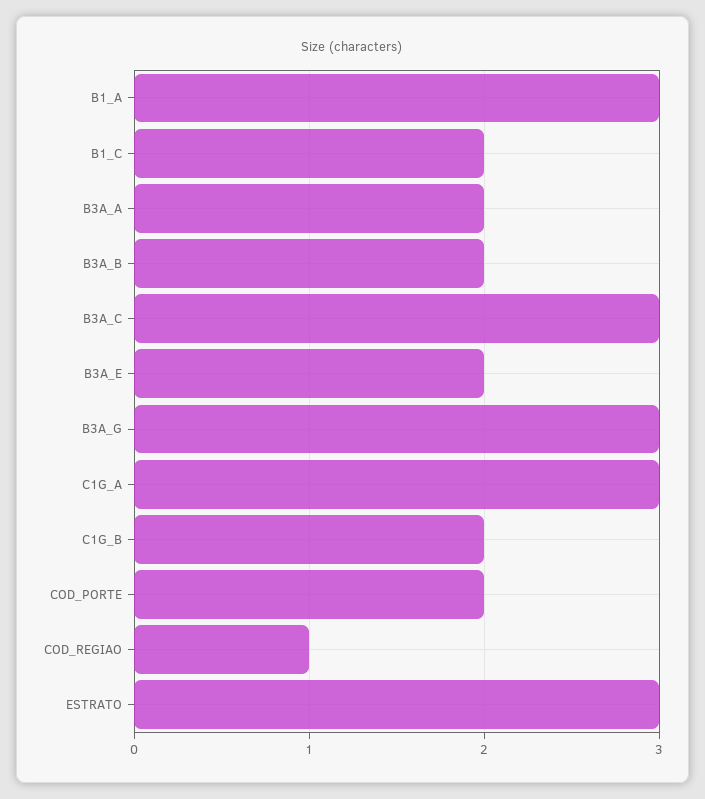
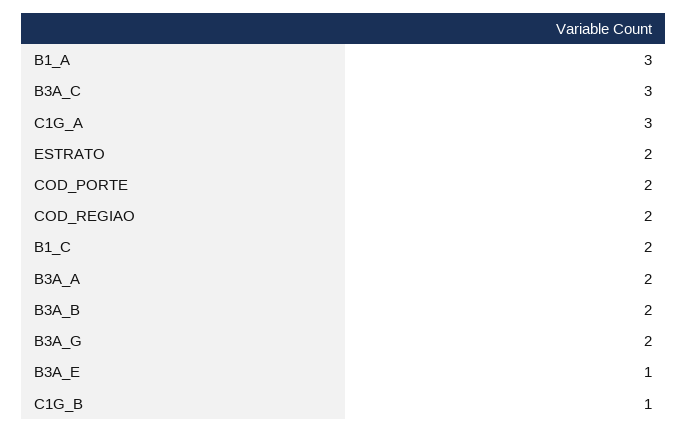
B3A_E: 2 -> 1
B3A_G: 3 -> 2
C1G_B: 2 -> 1
COD_REGIAO: 1 -> 2
ESTRATO: 3 -> 2

